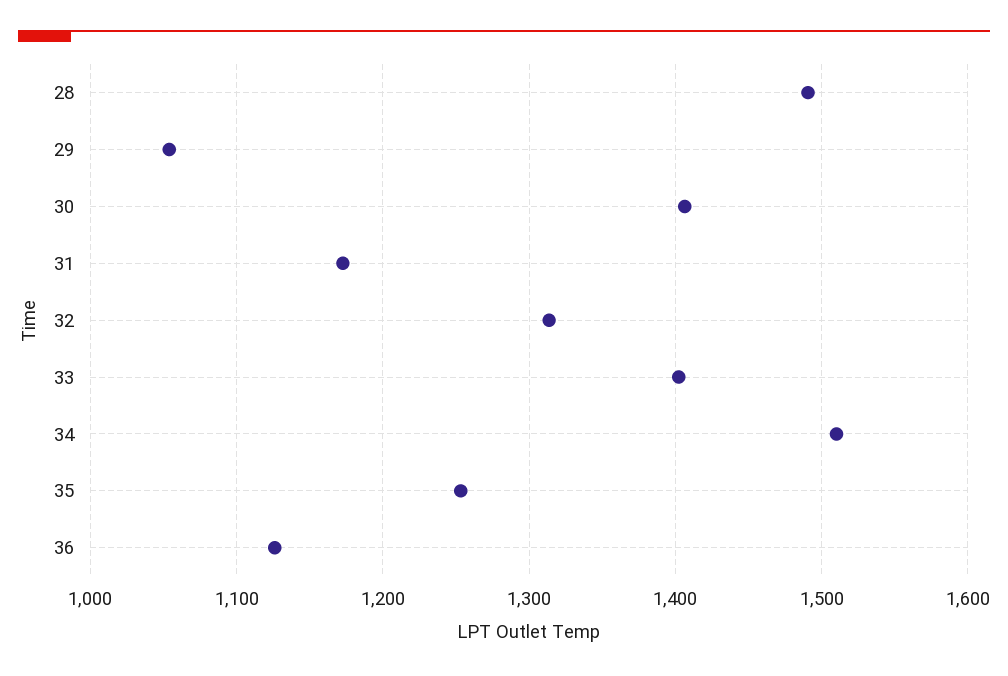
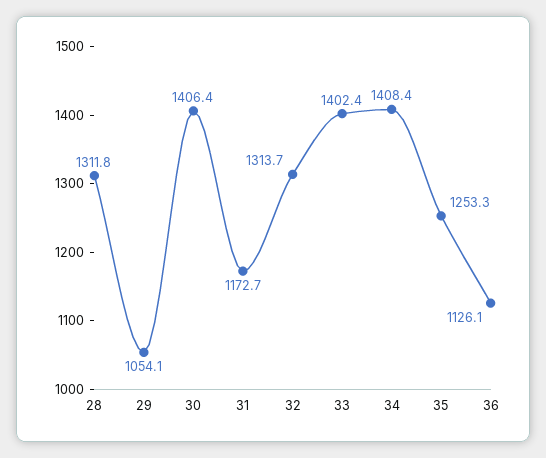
28: 1490 -> 1311.8
34: 1510 -> 1408.4

